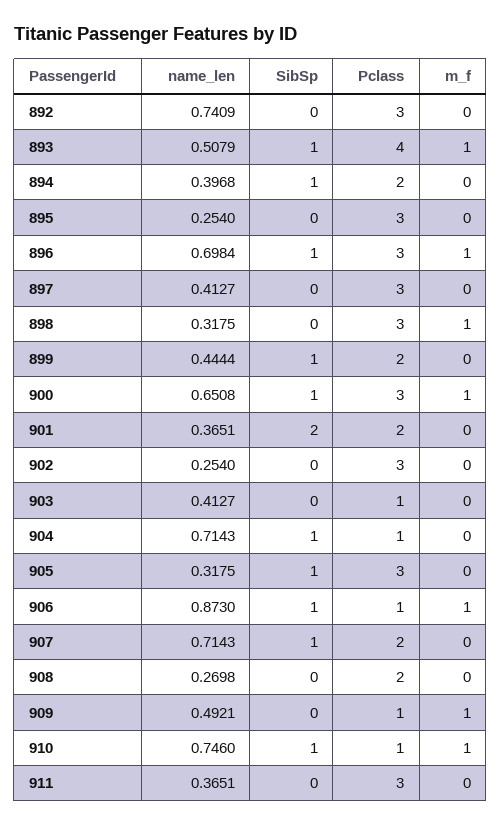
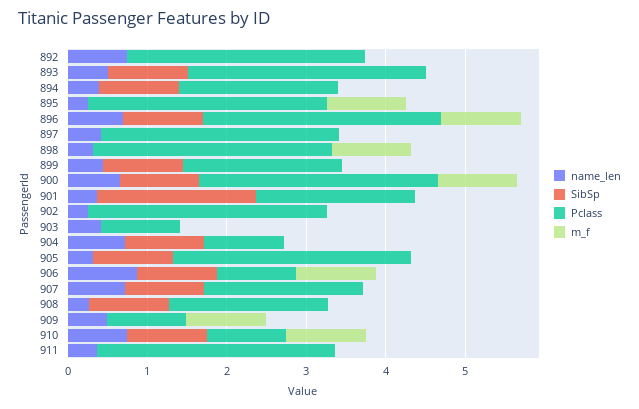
Pclass, 893: 4 -> 3
m_f, 893: 1 -> 0
m_f, 895: 0 -> 1
SibSp, 908: 0 -> 1

